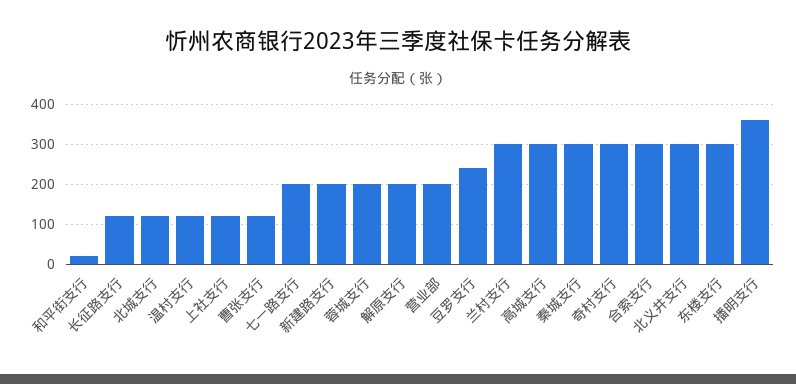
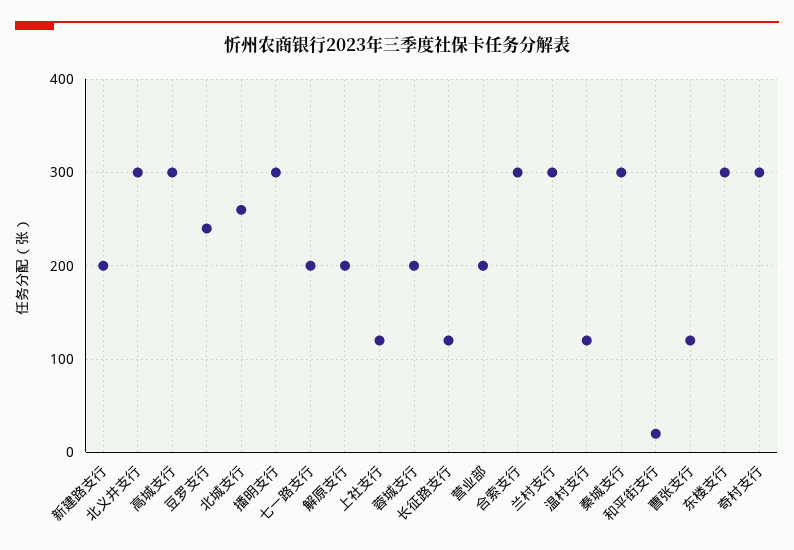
北城支行: 120 -> 260
播明支行: 360 -> 300

